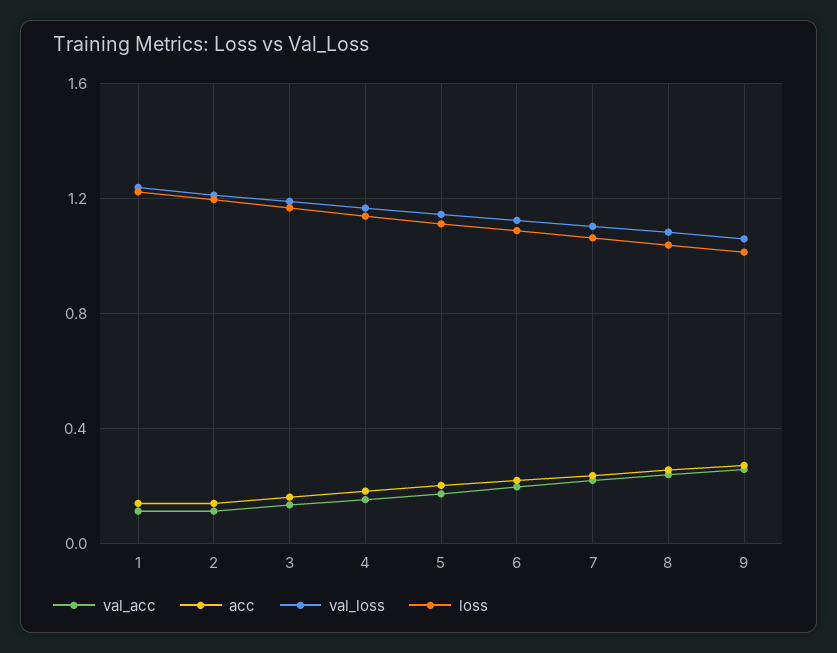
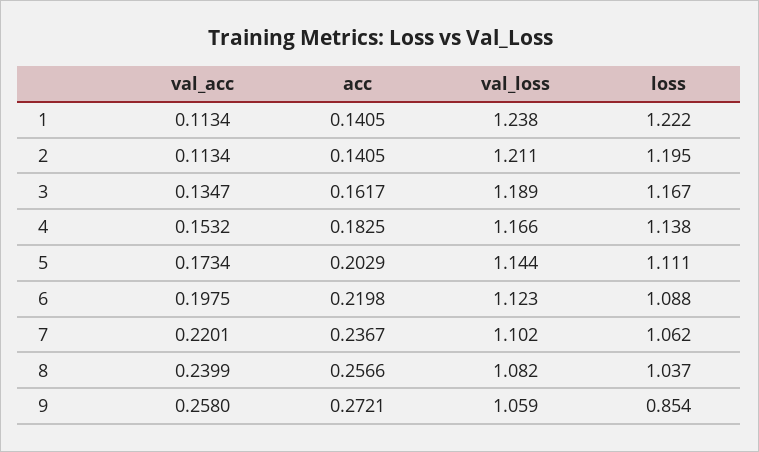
loss, 9: 1 -> 0.854

